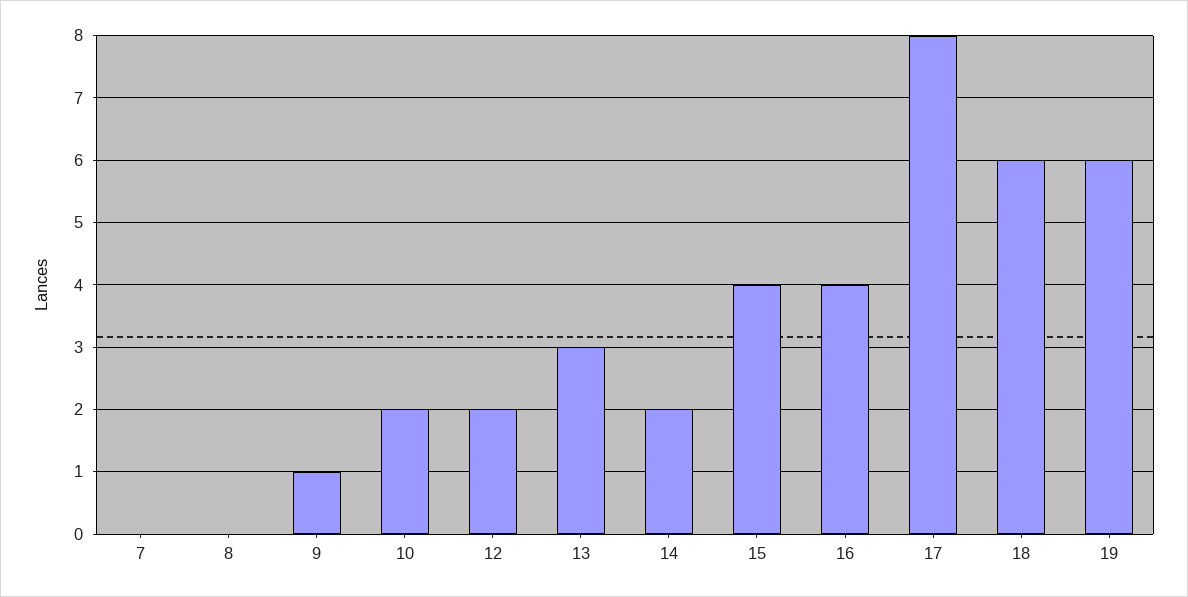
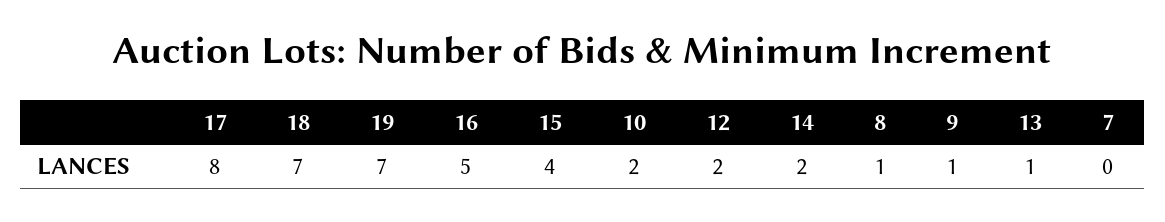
8: 0 -> 1
13: 3 -> 1
16: 4 -> 5
18: 6 -> 7
19: 6 -> 7

